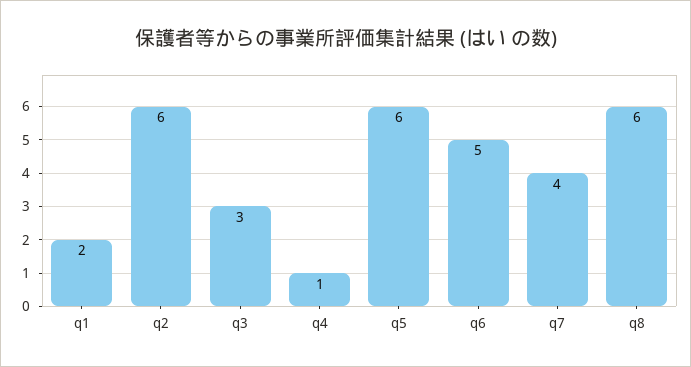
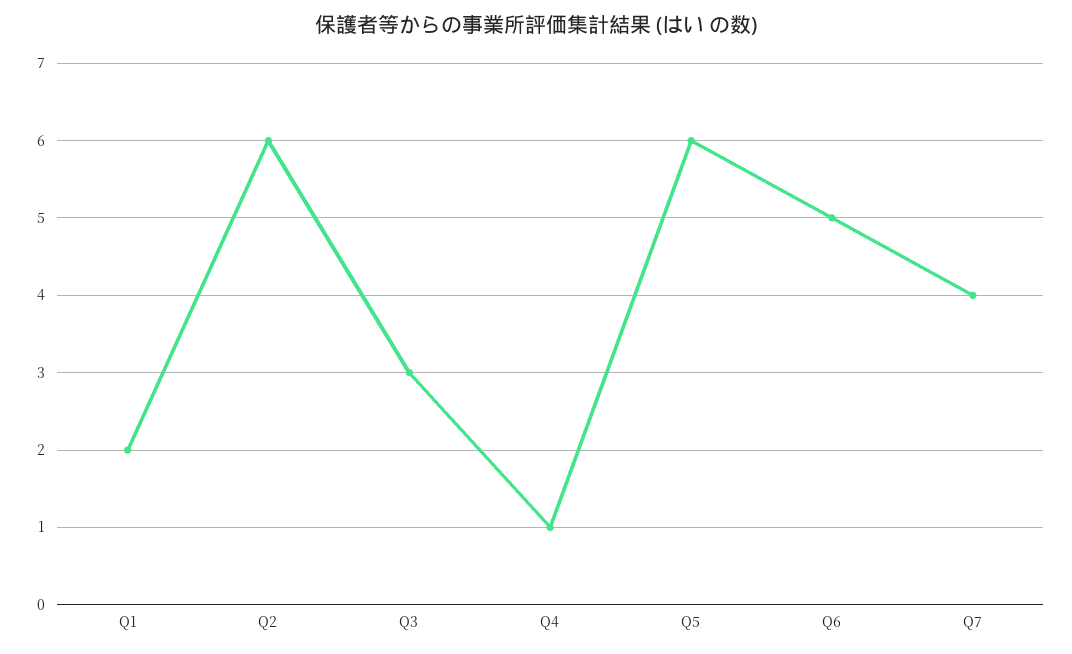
q8: 6 -> none

